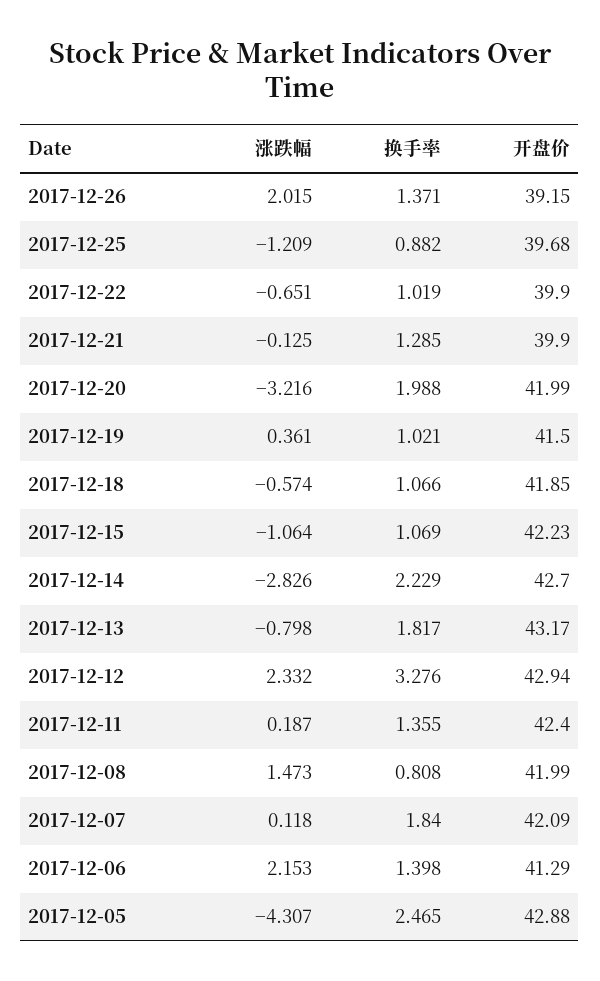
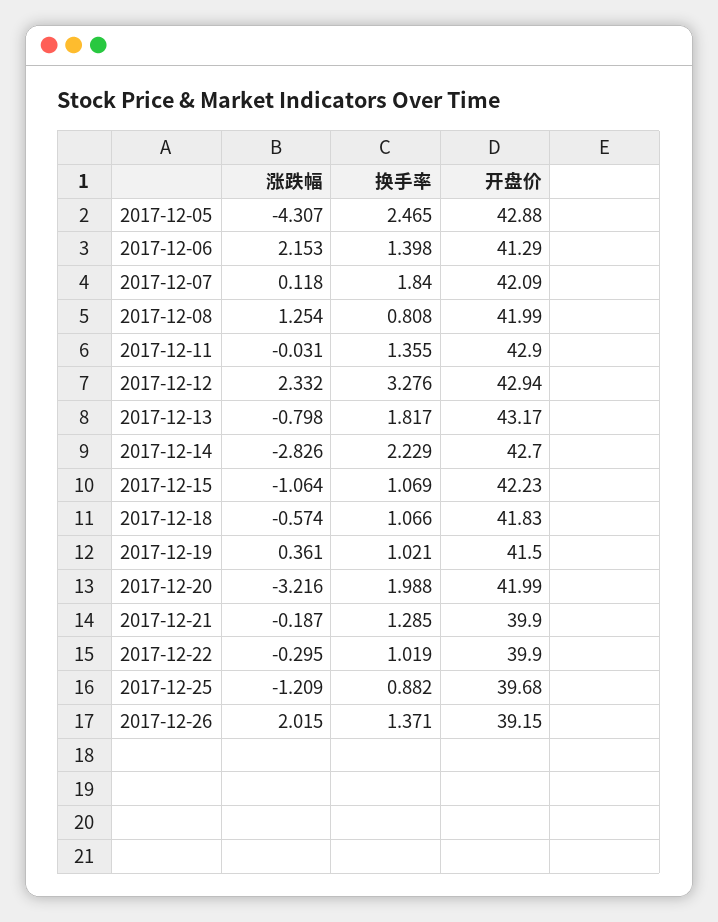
涨跌幅, 2017-12-22: -0.651 -> -0.295
涨跌幅, 2017-12-21: -0.125 -> -0.187
开盘价, 2017-12-18: 41.85 -> 41.83
涨跌幅, 2017-12-11: 0.187 -> -0.031
开盘价, 2017-12-11: 42.4 -> 42.9
涨跌幅, 2017-12-08: 1.473 -> 1.254

